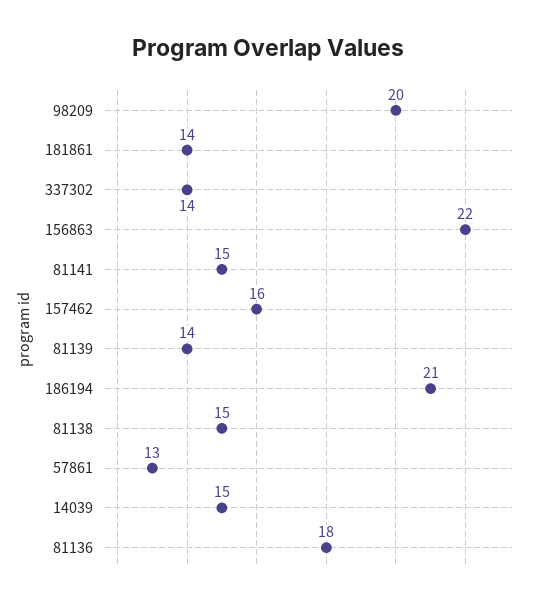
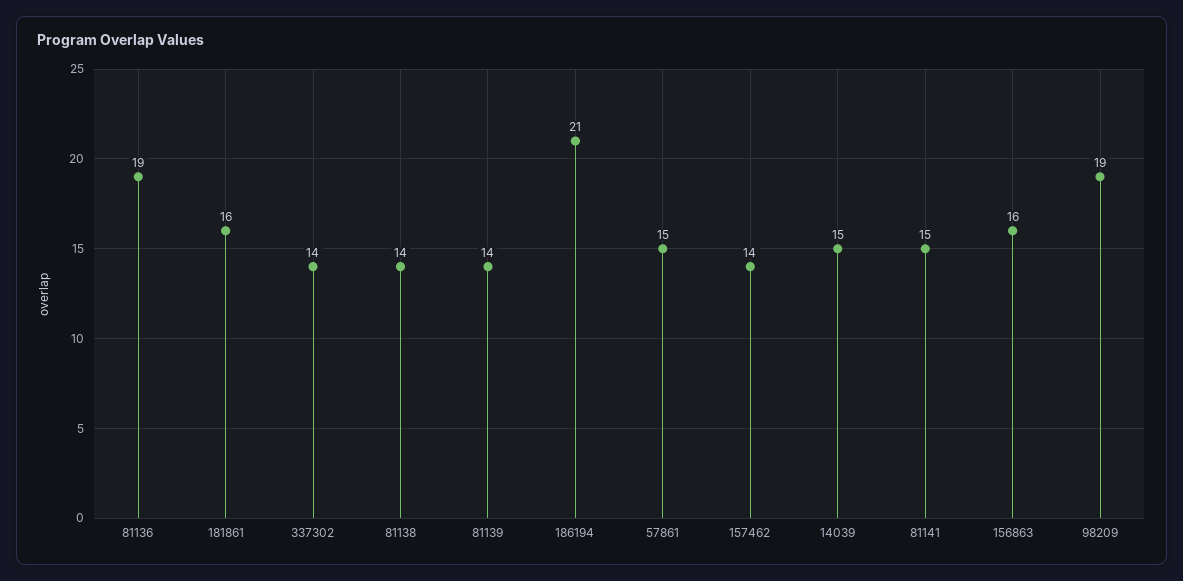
98209: 20 -> 19
181861: 14 -> 16
156863: 22 -> 16
157462: 16 -> 14
81138: 15 -> 14
57861: 13 -> 15
81136: 18 -> 19

